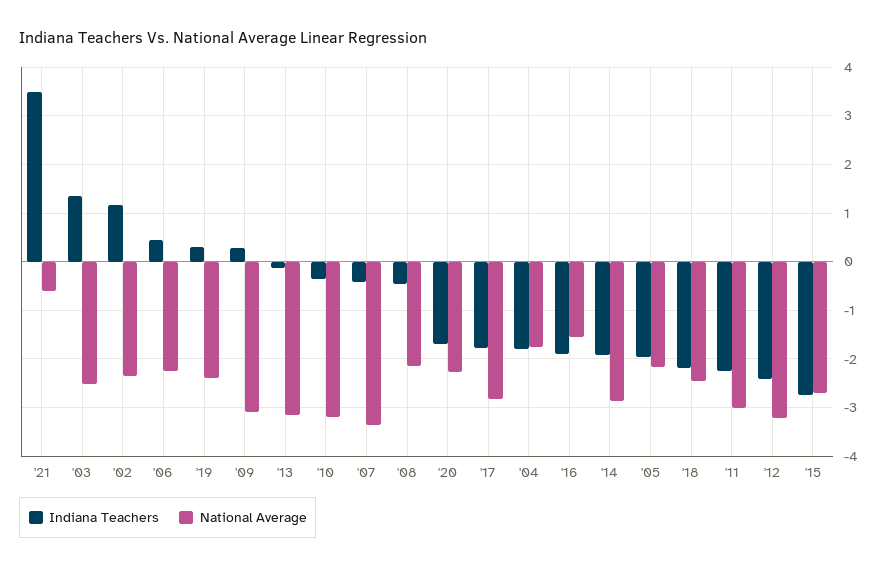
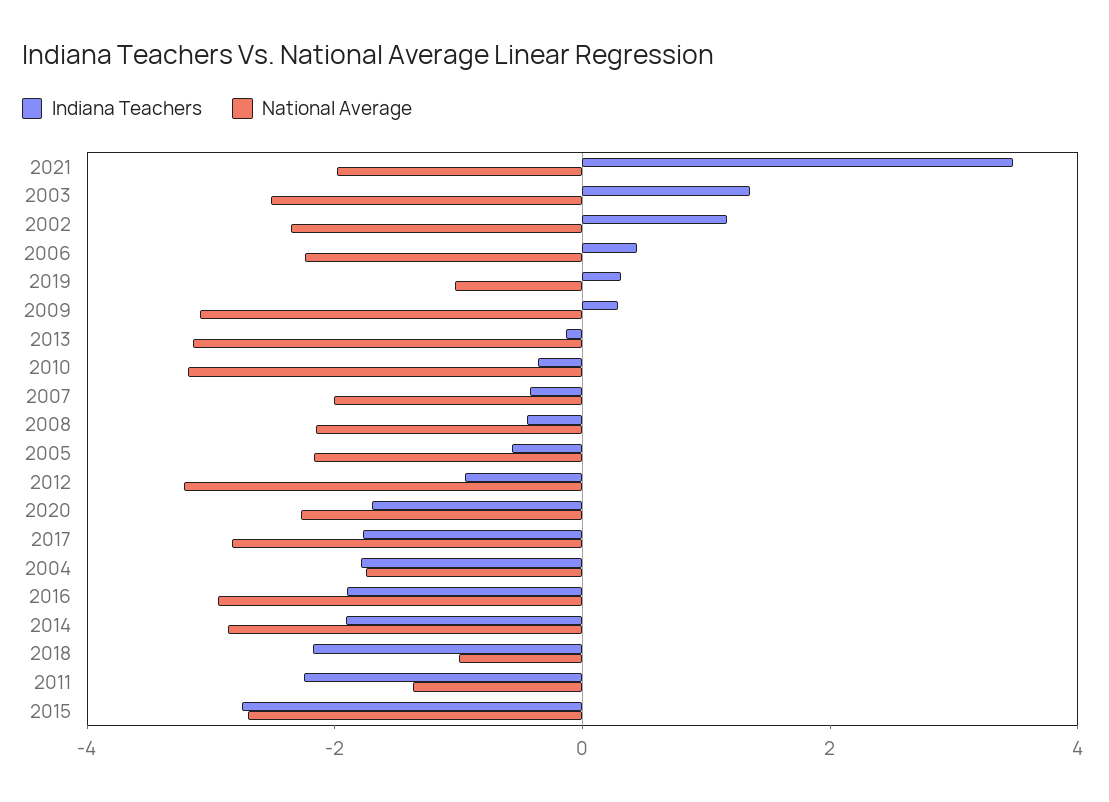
National Average, '21: -0.6 -> -2
National Average, '19: -2.4 -> -1
National Average, '07: -3.4 -> -2
National Average, '16: -1.6 -> -3
Indiana Teachers, '05: -2 -> -0.5
National Average, '18: -2.4 -> -1
National Average, '11: -3 -> -1.5
Indiana Teachers, '12: -2.4 -> -1

